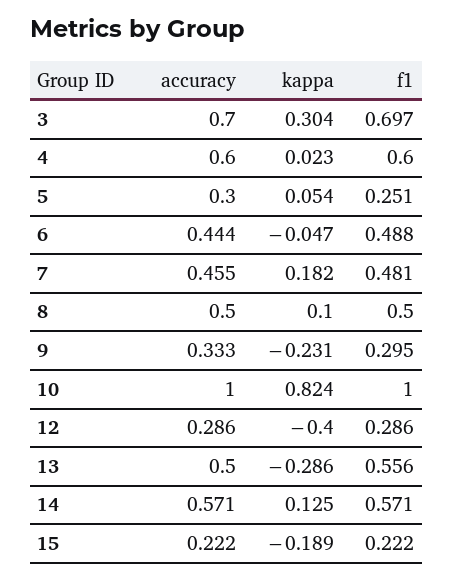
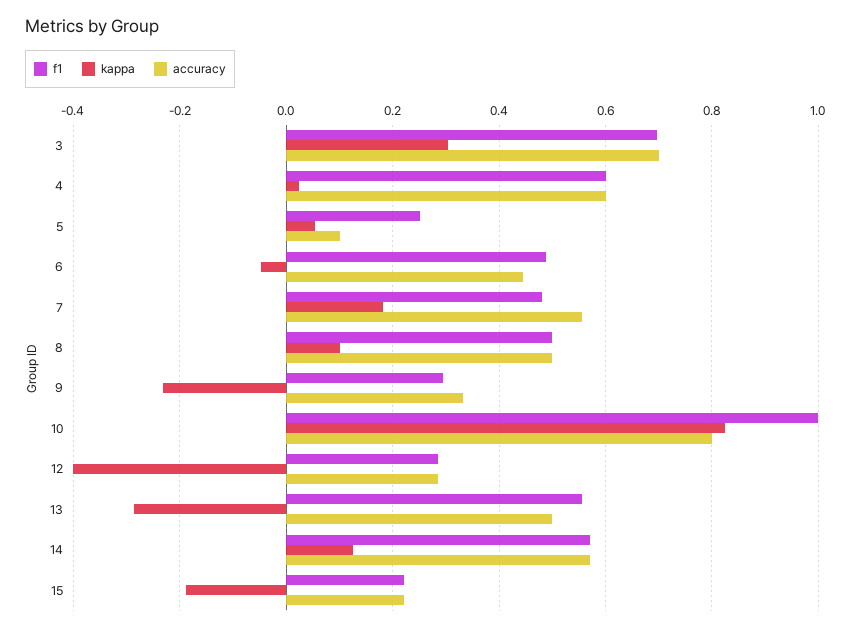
accuracy, 5: 0.3 -> 0.1
accuracy, 7: 0.455 -> 0.56
accuracy, 10: 1 -> 0.8

